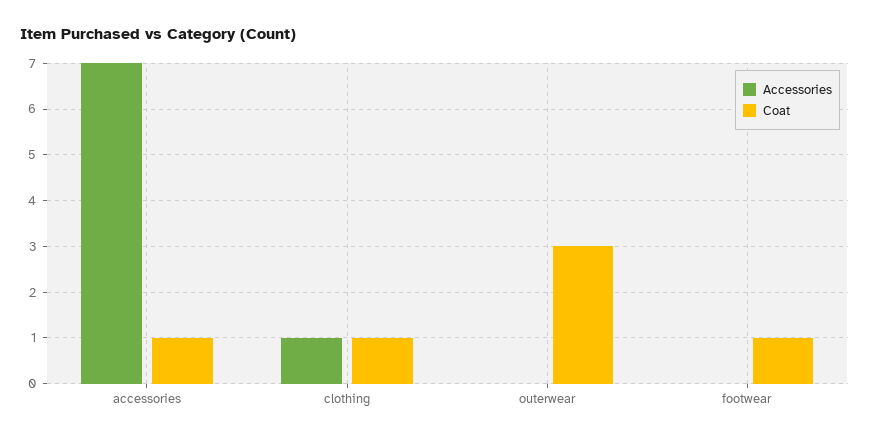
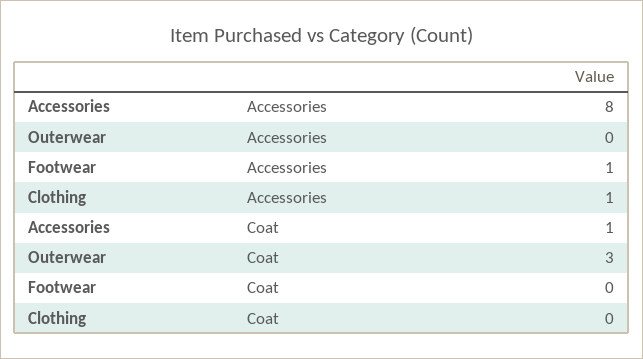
Accessories, accessories: 7 -> 8
Coat, clothing: 1 -> 0
Accessories, footwear: 0 -> 1
Coat, footwear: 1 -> 0

